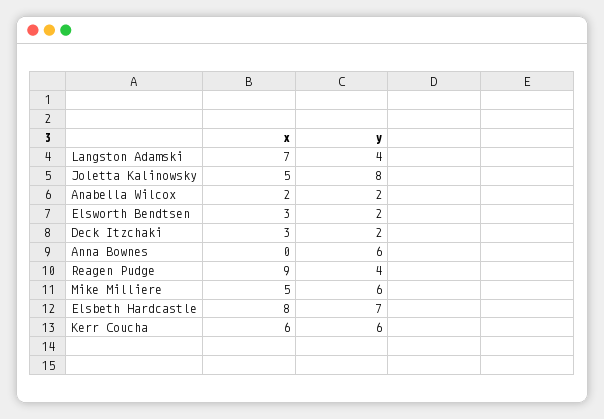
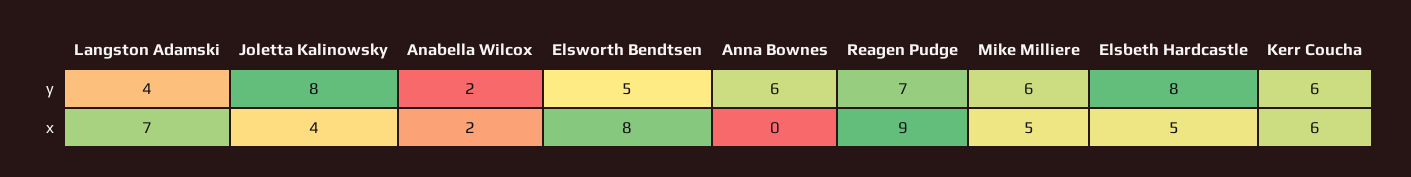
x, Joletta Kalinowsky: 5 -> 4
x, Elsworth Bendtsen: 3 -> 8
y, Elsworth Bendtsen: 2 -> 5
x, Deck Itzchaki: 3 -> none
y, Deck Itzchaki: 2 -> none
y, Reagen Pudge: 4 -> 7
x, Elsbeth Hardcastle: 8 -> 5
y, Elsbeth Hardcastle: 7 -> 8

